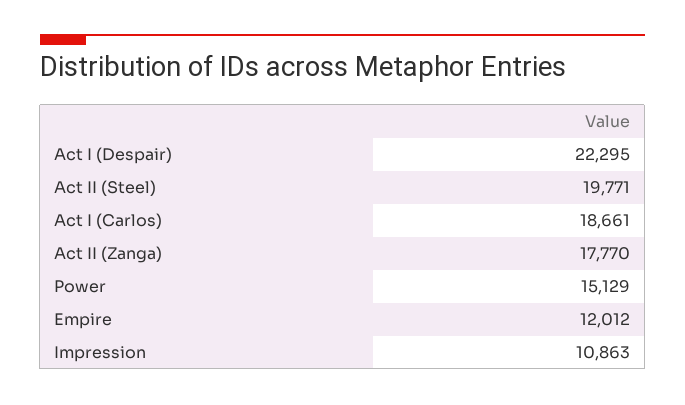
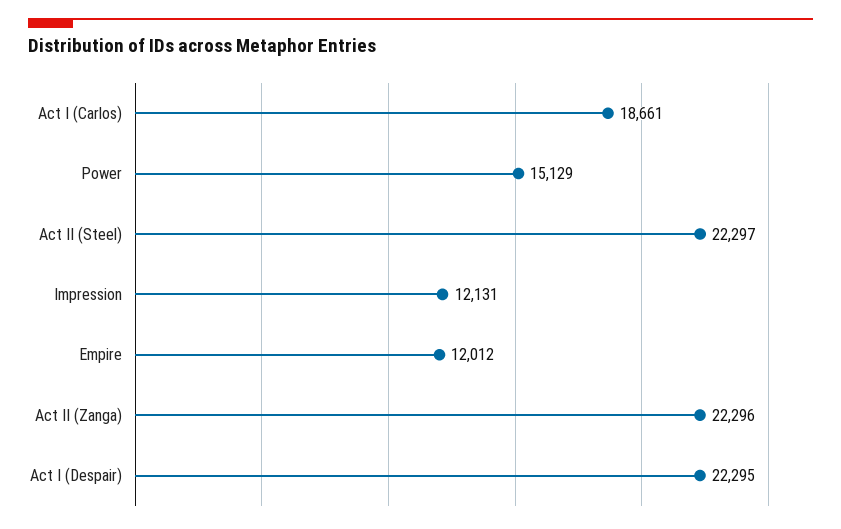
Act II (Steel): 19771 -> 22297
Act II (Zanga): 17770 -> 22296
Impression: 10863 -> 12131

